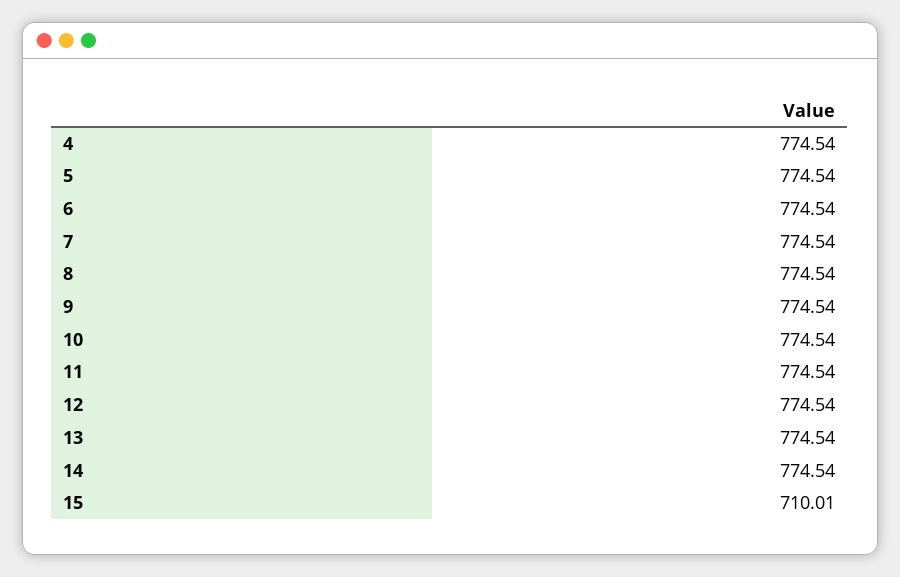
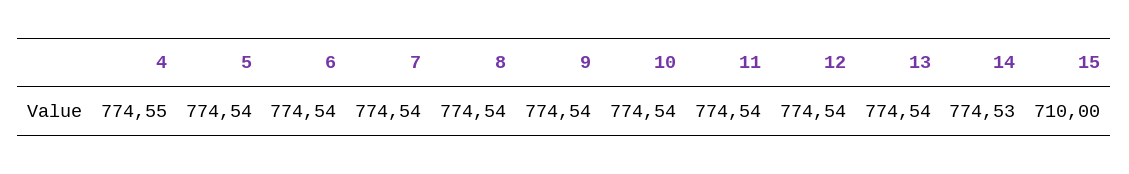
4: 774.54 -> 774.55
14: 774.54 -> 774.53
15: 710.01 -> 710

